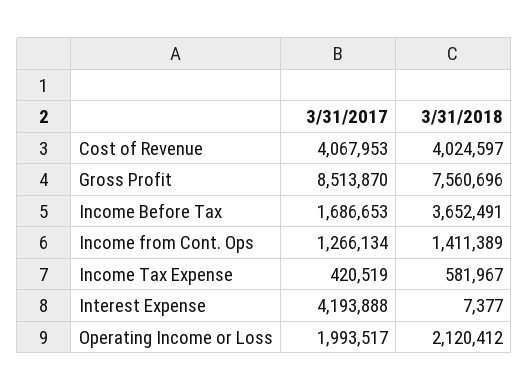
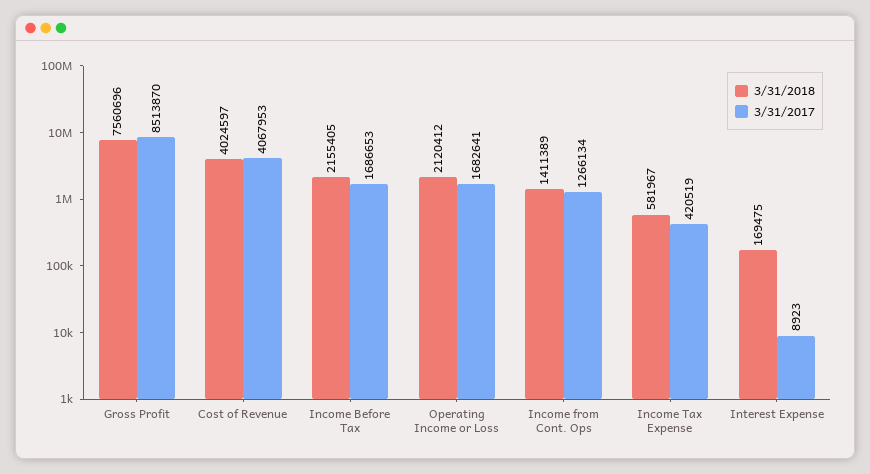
3/31/2018, Income Before Tax: 3652491 -> 2155405
3/31/2017, Interest Expense: 4193888 -> 8923
3/31/2018, Interest Expense: 7377 -> 169475
3/31/2017, Operating Income or Loss: 1993517 -> 1682641

